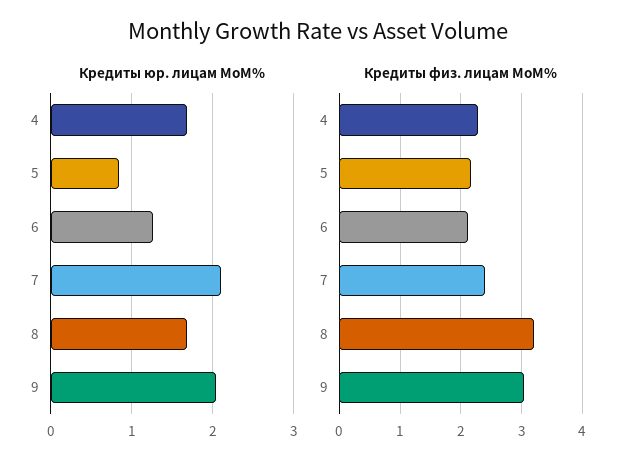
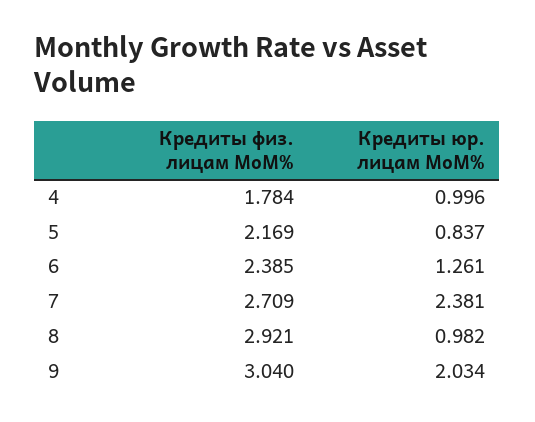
Кредиты юр. лицам MoM%, 4: 1.7 -> 0.996
Кредиты юр. лицам MoM%, 7: 2.1 -> 2.381
Кредиты юр. лицам MoM%, 8: 1.7 -> 0.982
Кредиты физ. лицам MoM%, 4: 2.3 -> 1.784
Кредиты физ. лицам MoM%, 6: 2.1 -> 2.385
Кредиты физ. лицам MoM%, 7: 2.4 -> 2.709
Кредиты физ. лицам MoM%, 8: 3.2 -> 2.921

